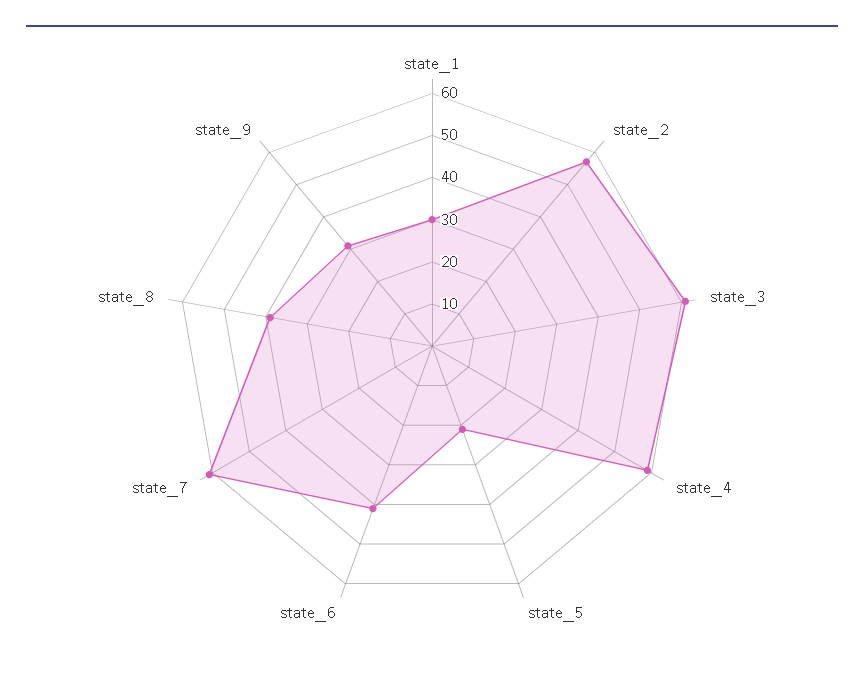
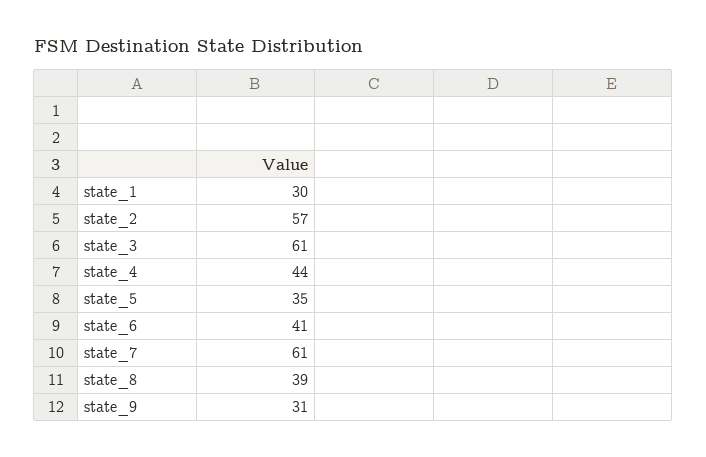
state_4: 60 -> 44
state_5: 20 -> 35

